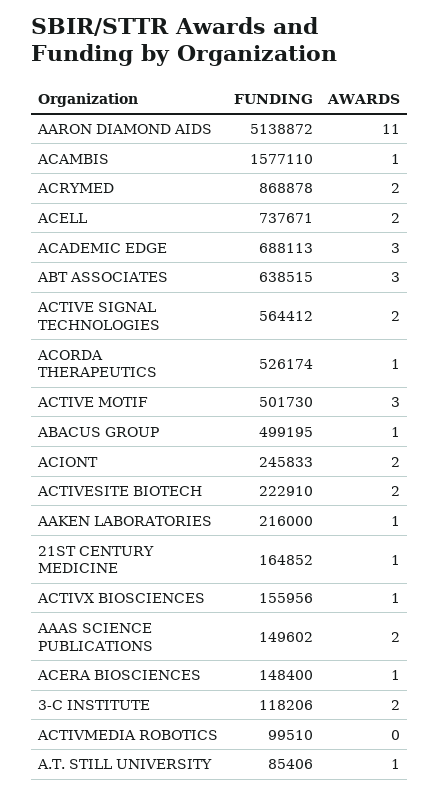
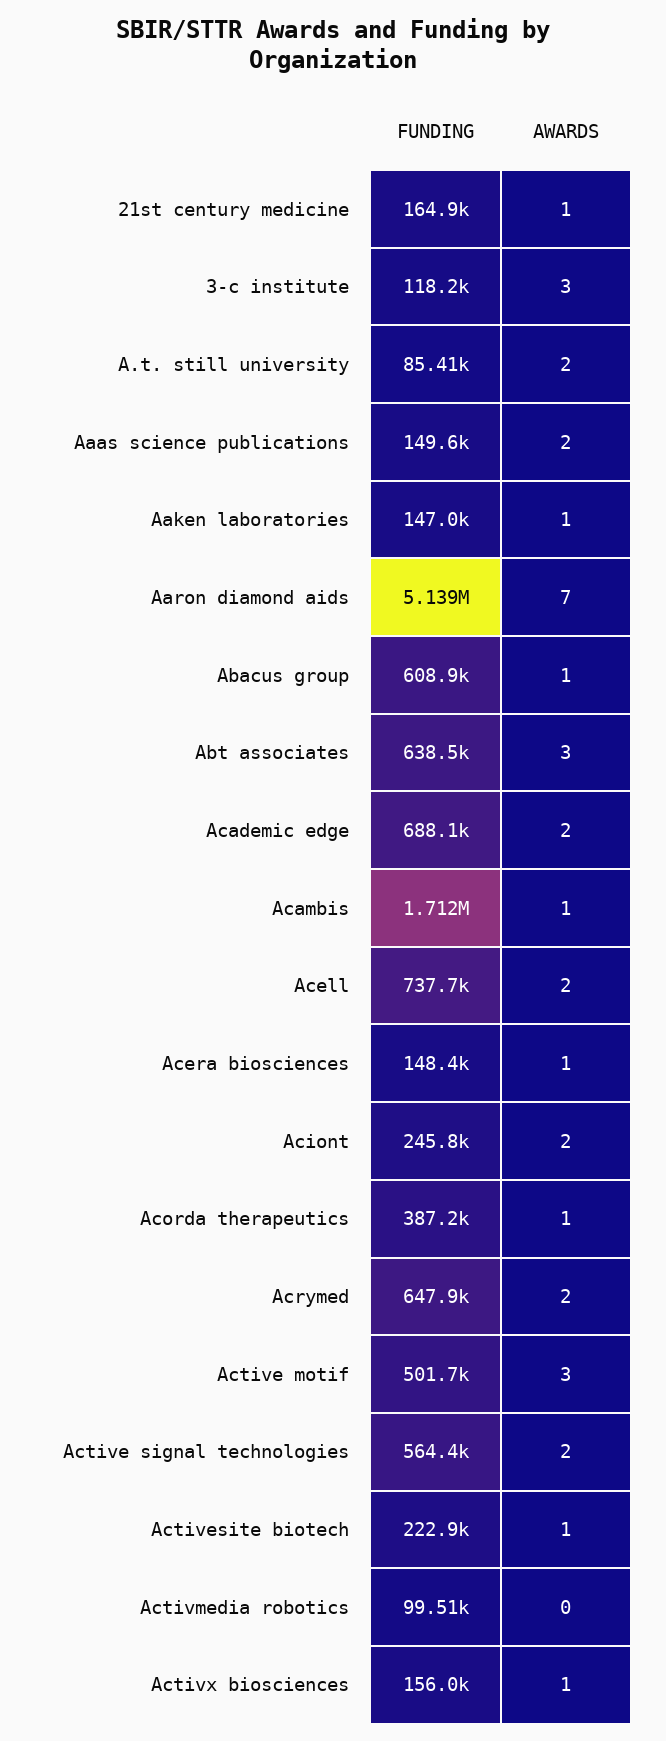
AWARDS, AARON DIAMOND AIDS: 11 -> 7
FUNDING, ACAMBIS: 1577110 -> 1712000
FUNDING, ACRYMED: 868878 -> 647900
AWARDS, ACADEMIC EDGE: 3 -> 2
FUNDING, ACORDA THERAPEUTICS: 526174 -> 387200
FUNDING, ABACUS GROUP: 499195 -> 608900
AWARDS, ACTIVESITE BIOTECH: 2 -> 1
FUNDING, AAKEN LABORATORIES: 216000 -> 147000
AWARDS, 3-C INSTITUTE: 2 -> 3
AWARDS, A.T. STILL UNIVERSITY: 1 -> 2

